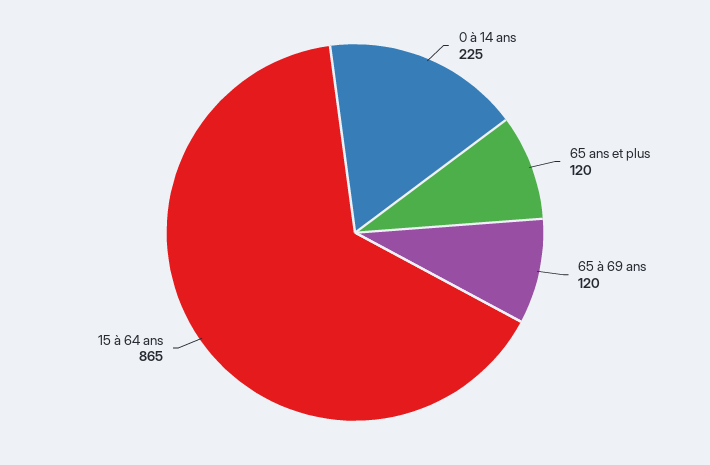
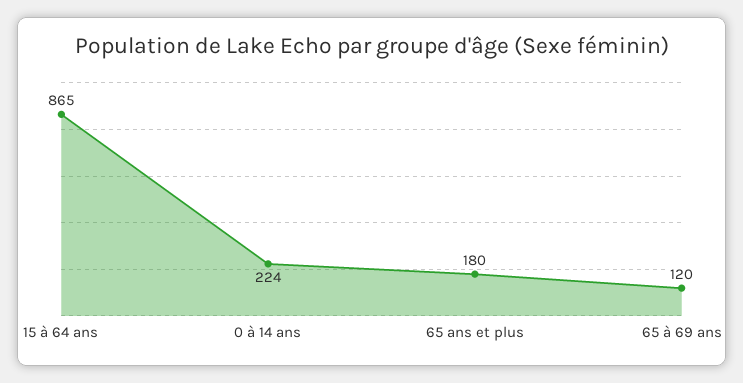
0 à 14 ans: 225 -> 224
65 ans et plus: 120 -> 180

